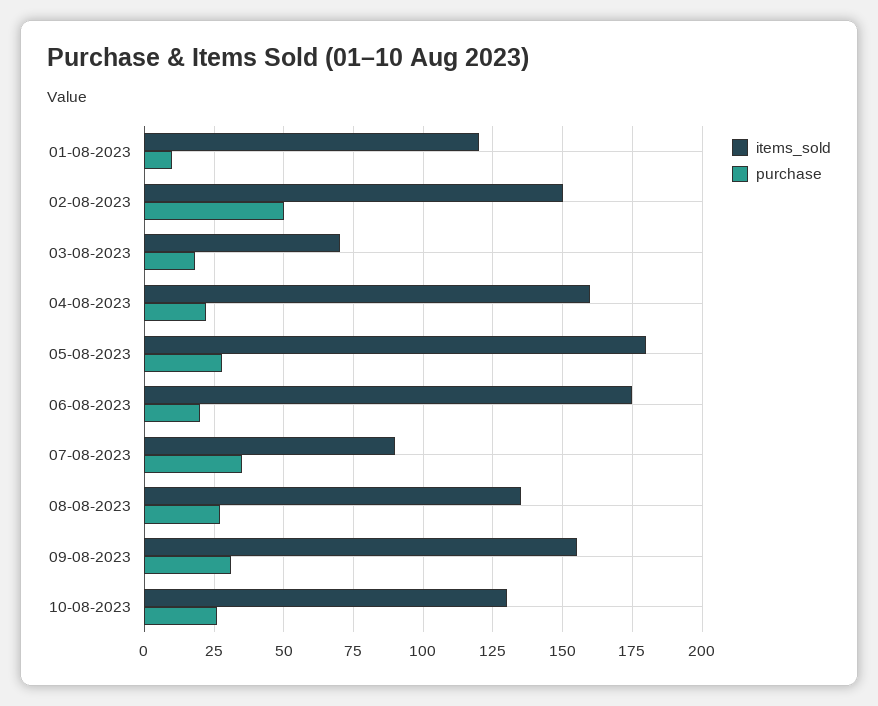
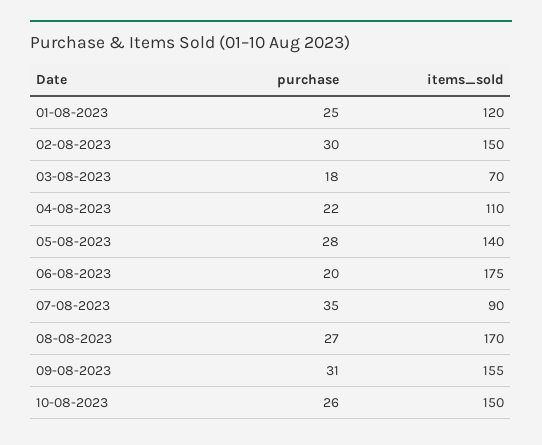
purchase, 01-08-2023: 10 -> 25
purchase, 02-08-2023: 50 -> 30
items_sold, 04-08-2023: 160 -> 110
items_sold, 05-08-2023: 180 -> 140
items_sold, 08-08-2023: 135 -> 170
items_sold, 10-08-2023: 130 -> 150

